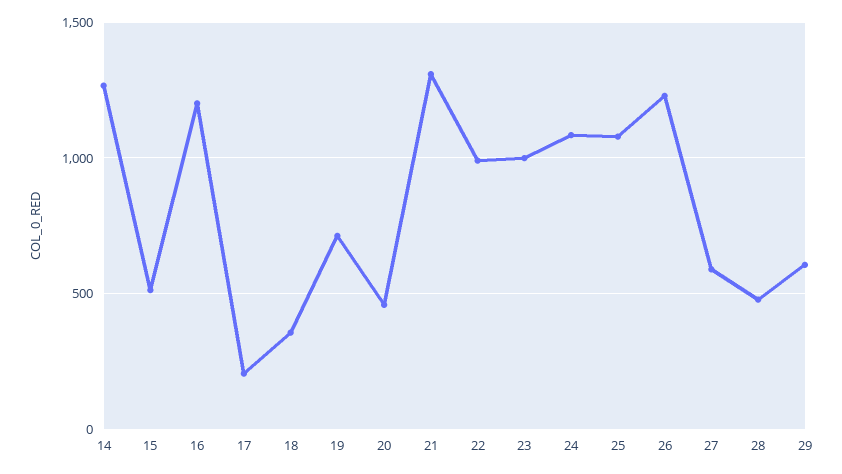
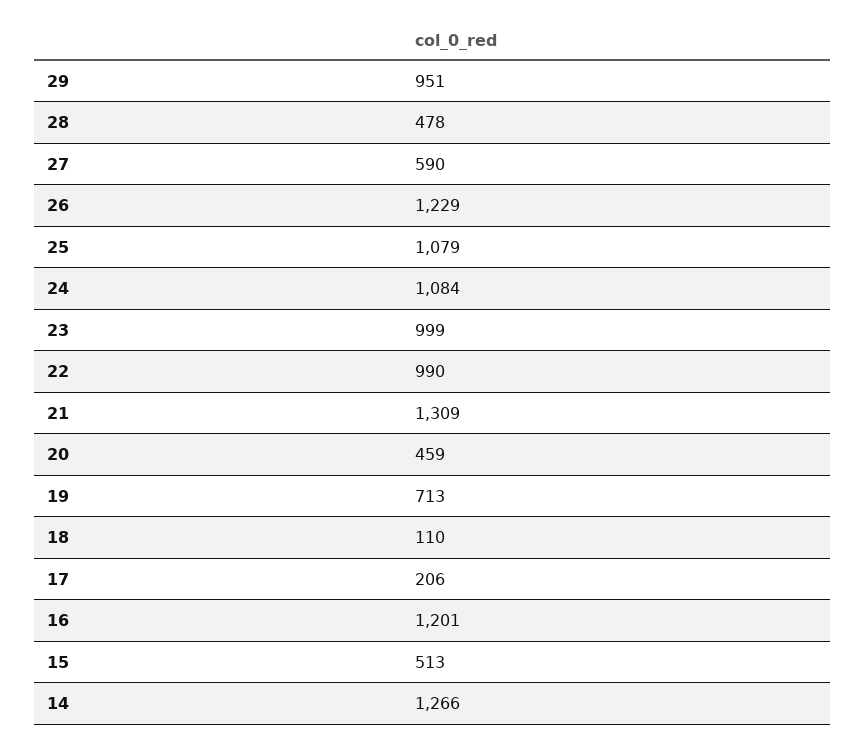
18: 350 -> 110
29: 600 -> 951

